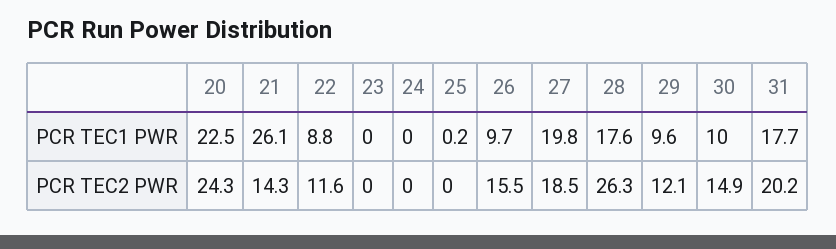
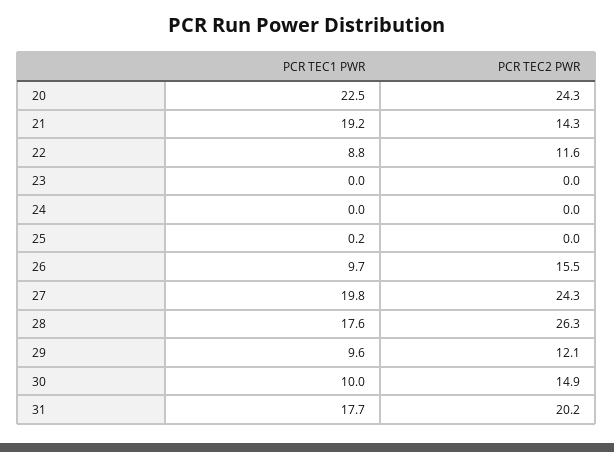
21, PCR TEC1 PWR: 26.1 -> 19.2
27, PCR TEC2 PWR: 18.5 -> 24.3

